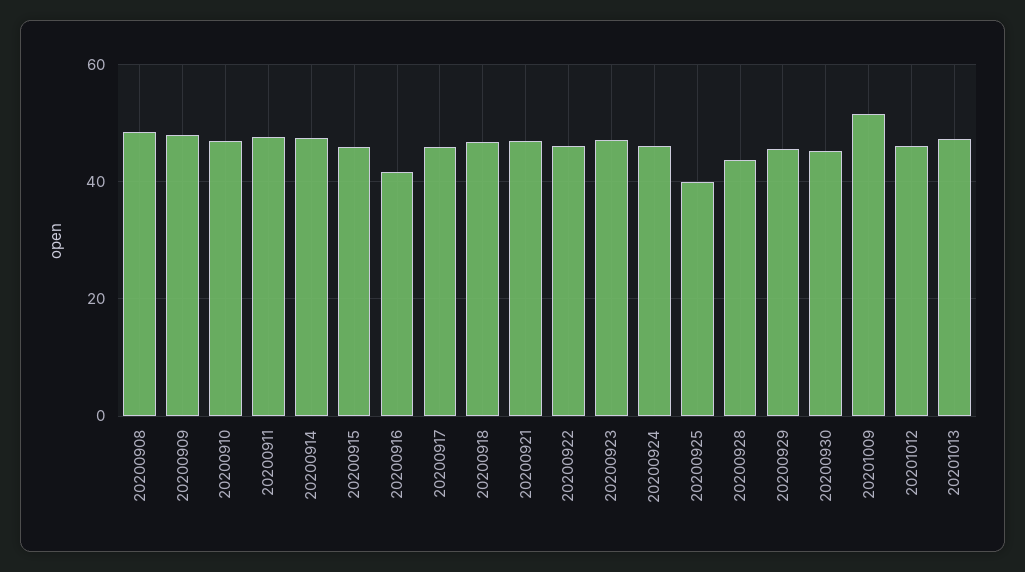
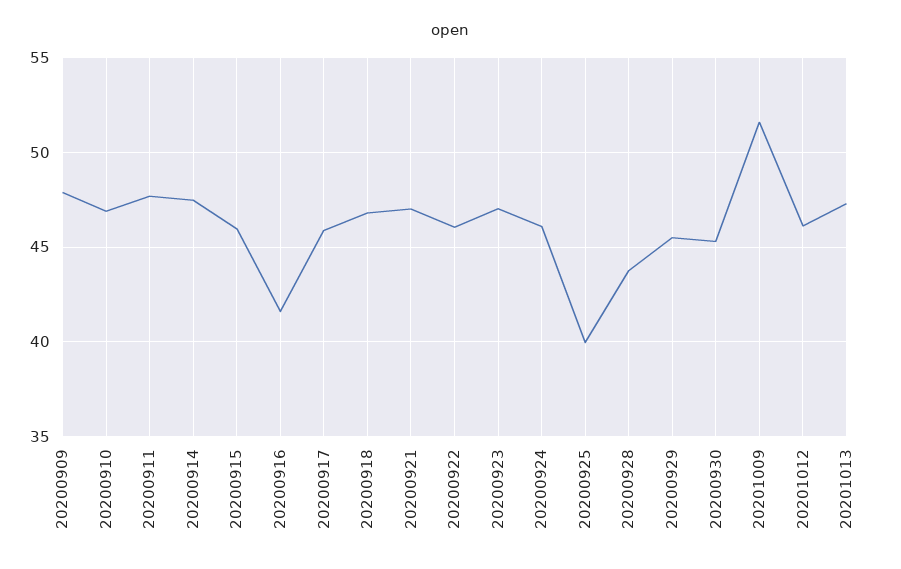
20200908: 48 -> none

